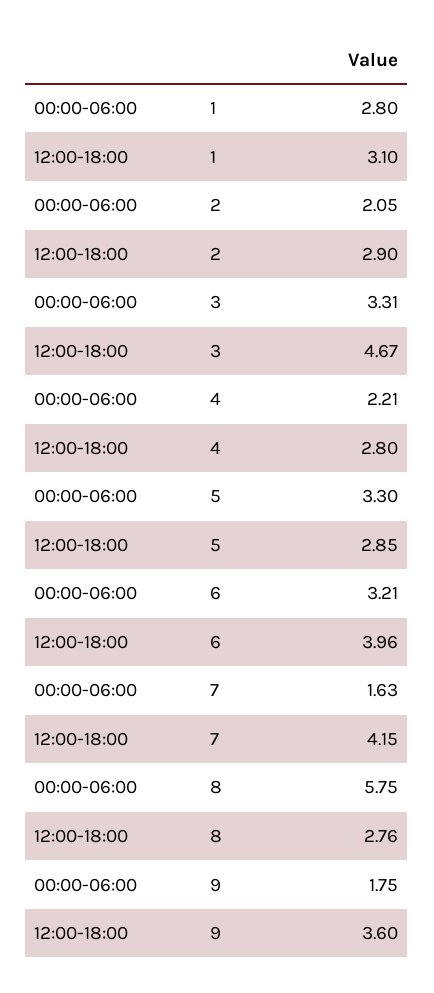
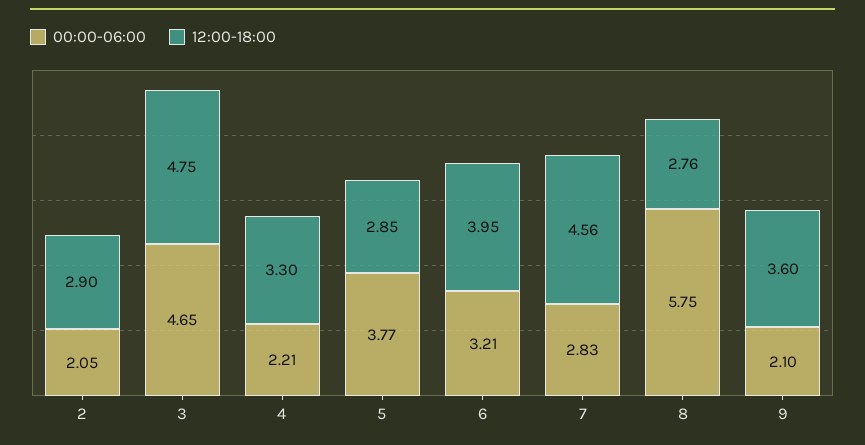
00:00-06:00, 1: 2.8 -> none
12:00-18:00, 1: 3.1 -> none
00:00-06:00, 3: 3.31 -> 4.65
12:00-18:00, 3: 4.67 -> 4.75
12:00-18:00, 4: 2.8 -> 3.3
00:00-06:00, 5: 3.3 -> 3.77
12:00-18:00, 6: 3.96 -> 3.95
00:00-06:00, 7: 1.63 -> 2.83
12:00-18:00, 7: 4.15 -> 4.56
00:00-06:00, 9: 1.75 -> 2.1

